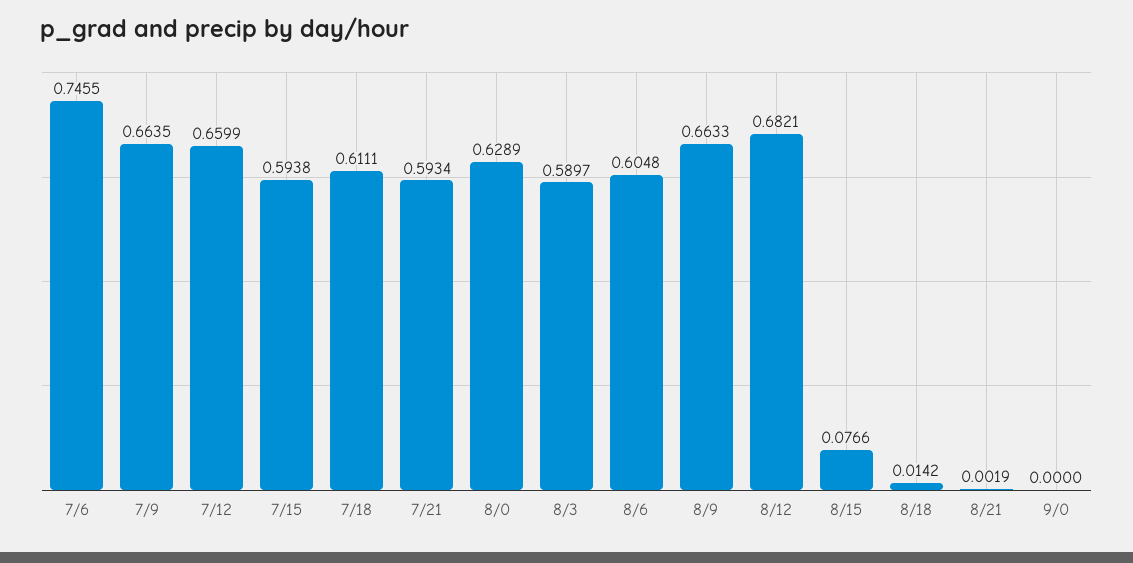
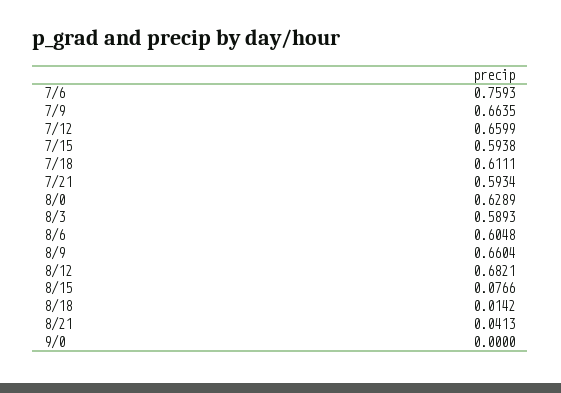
7/6: 0.7455 -> 0.7593
8/3: 0.5897 -> 0.5893
8/9: 0.6633 -> 0.6604
8/21: 0.0019 -> 0.0413

